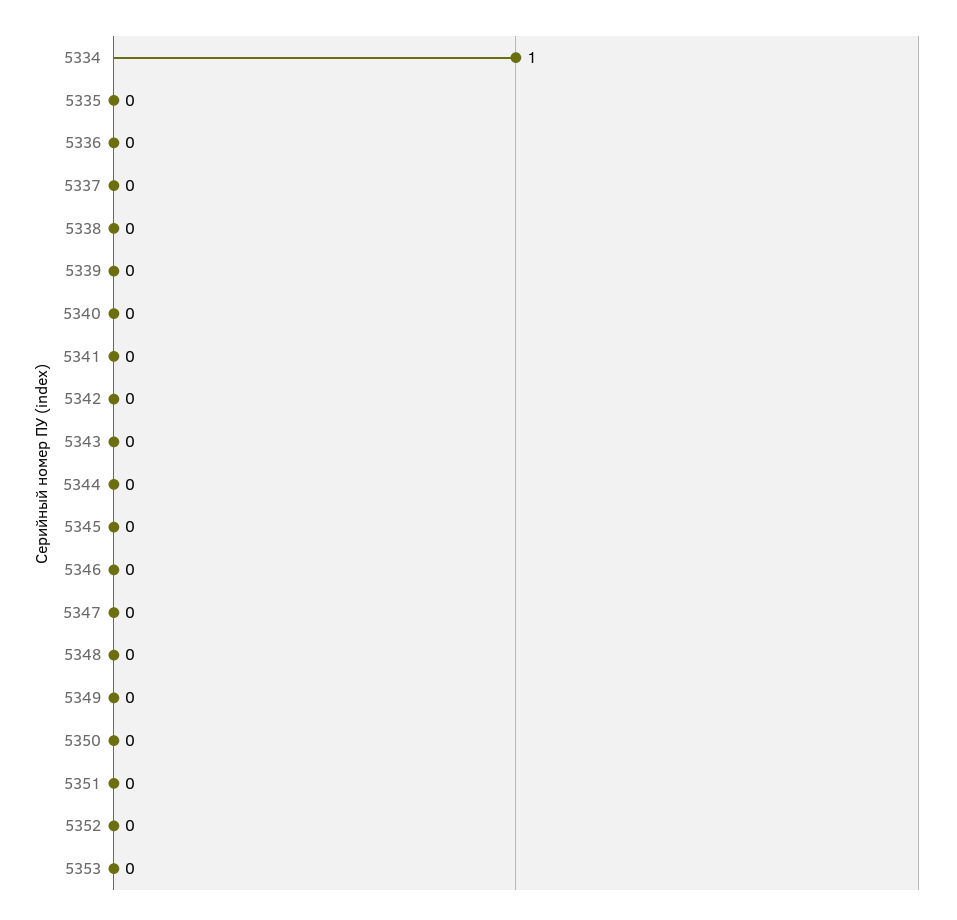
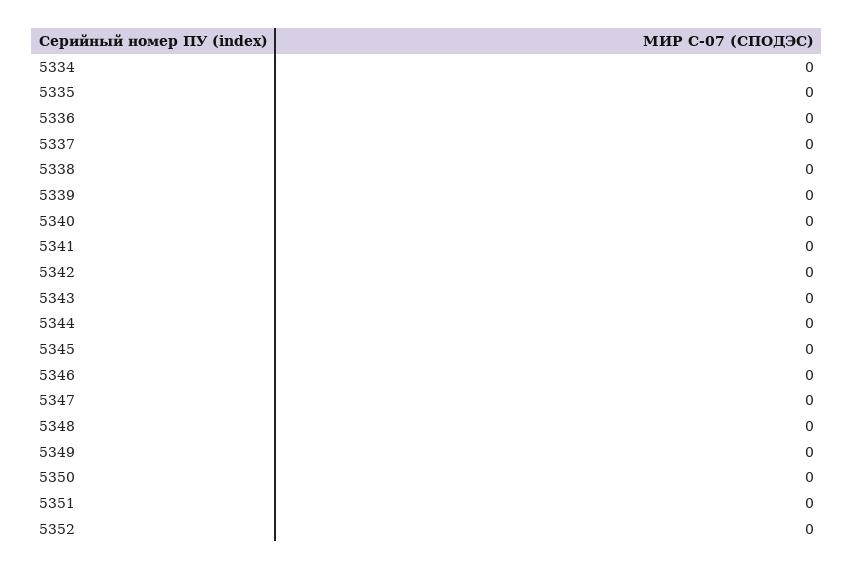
5334: 1 -> 0
5353: 0 -> none

